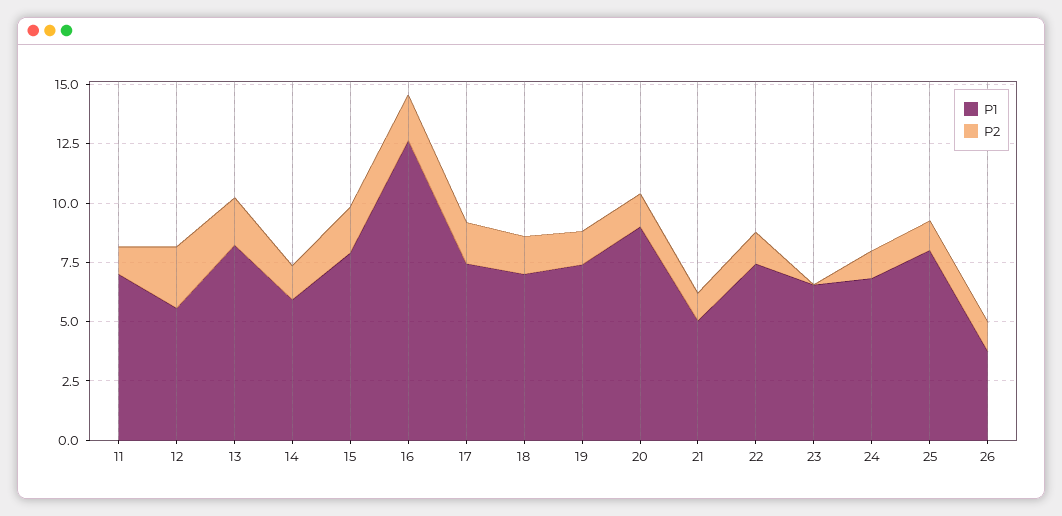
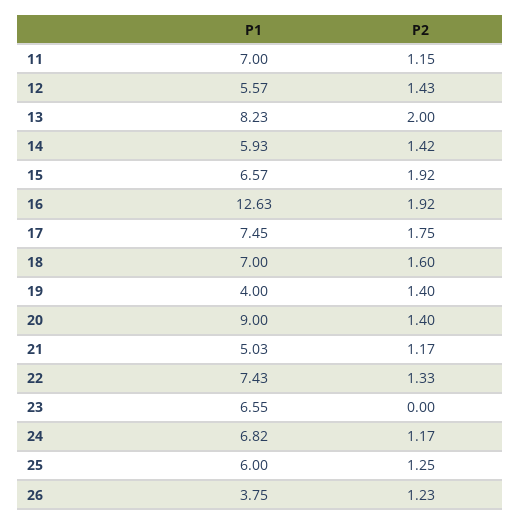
P2, 12: 2.5 -> 1.43
P1, 15: 8 -> 6.57
P1, 19: 7.5 -> 4
P1, 25: 8 -> 6

